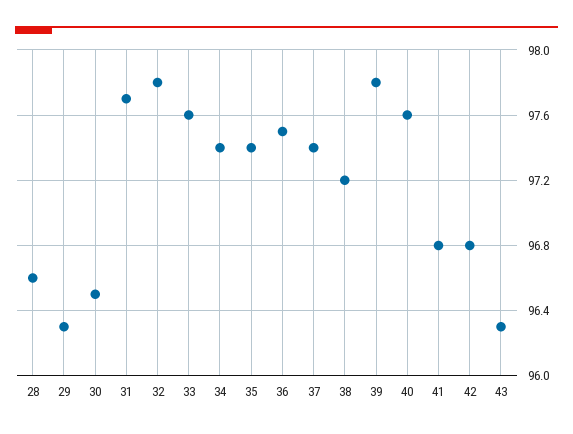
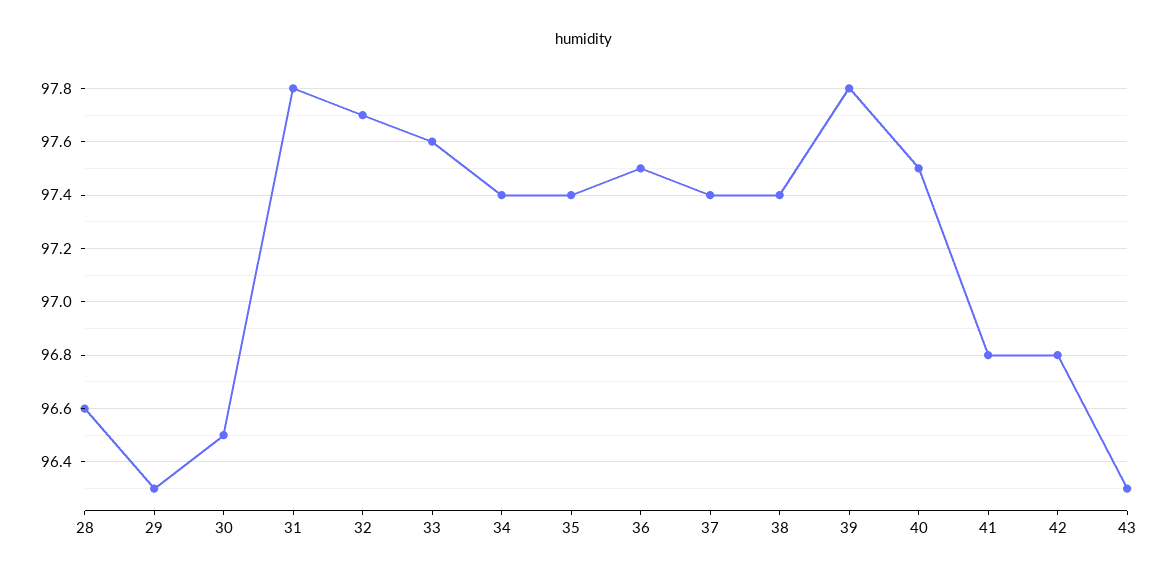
31: 97.7 -> 97.8
32: 97.8 -> 97.7
38: 97.2 -> 97.4
40: 97.6 -> 97.5

